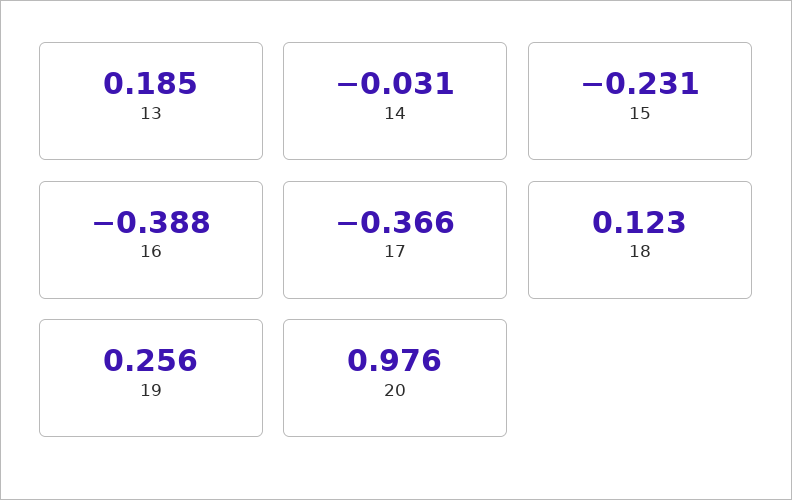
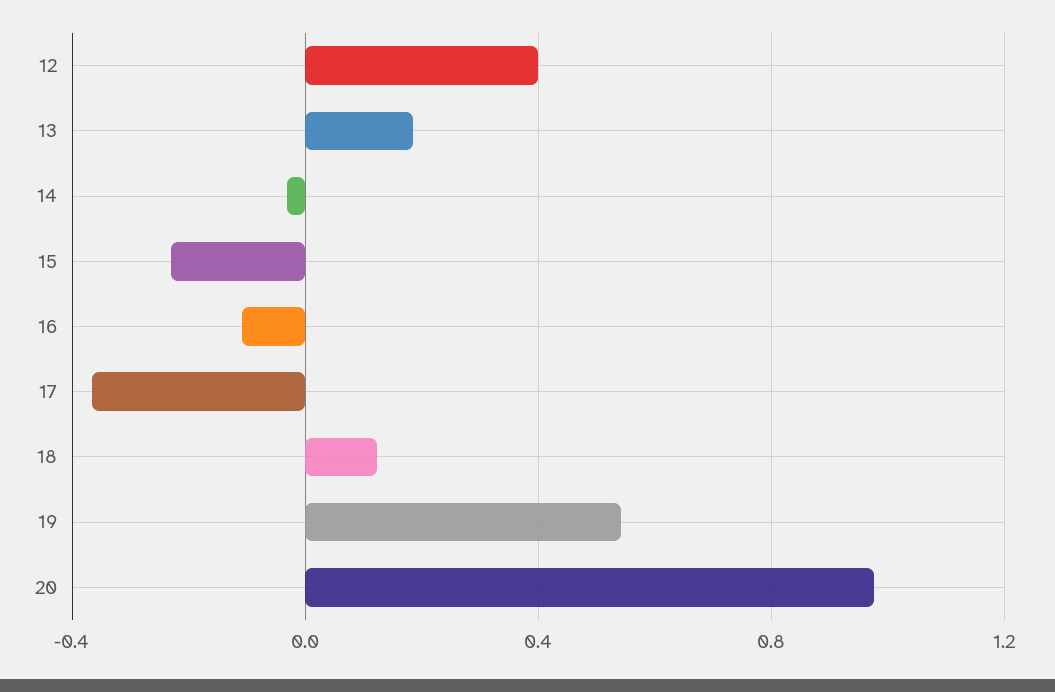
16: -0.388 -> -0.1
19: 0.256 -> 0.55
12: none -> 0.4

